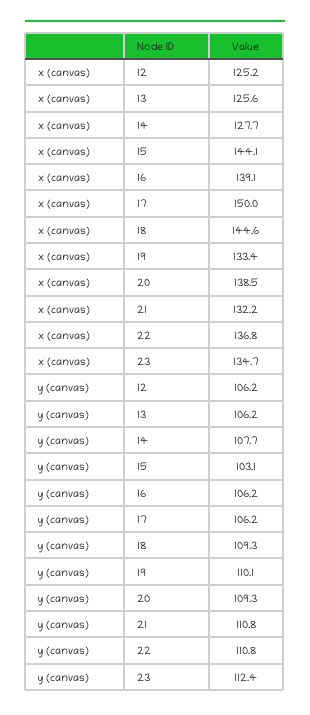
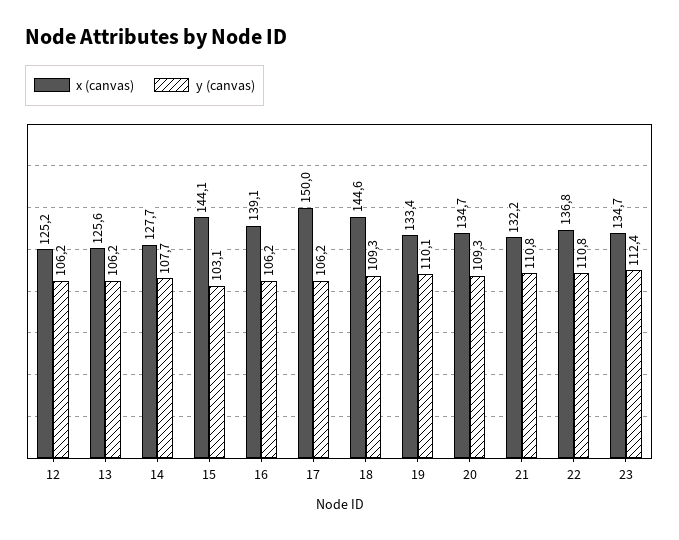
x (canvas), 20: 138.5 -> 134.7

